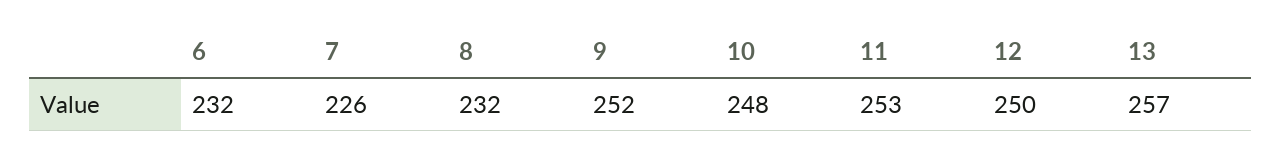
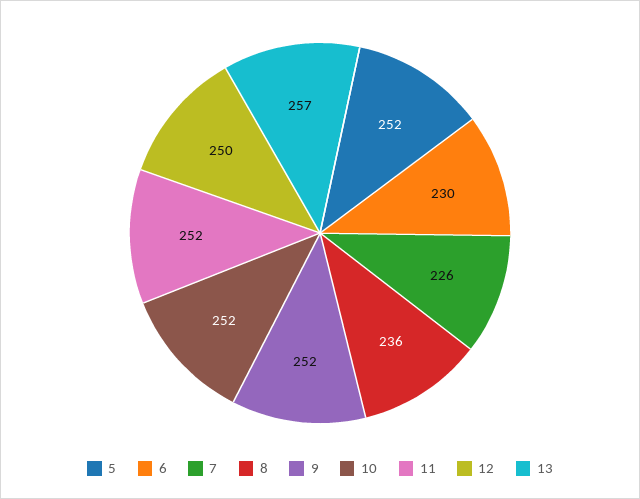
6: 232 -> 230
8: 232 -> 236
10: 248 -> 252
11: 253 -> 252
5: none -> 252

